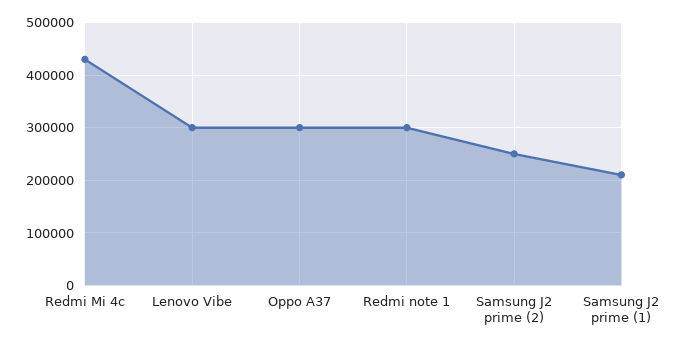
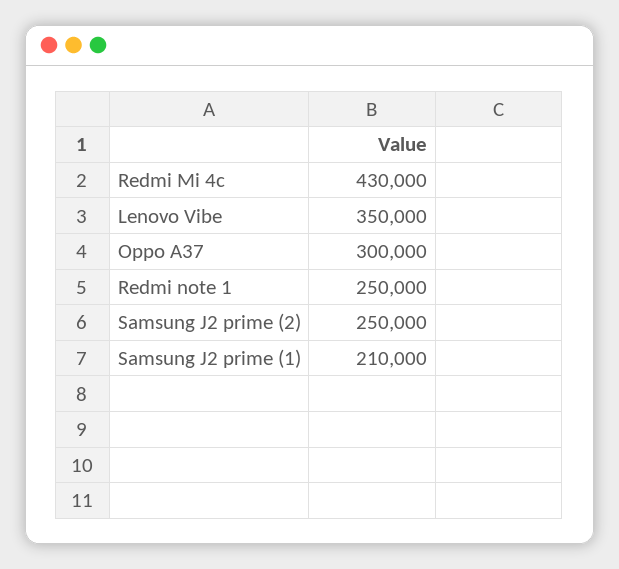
Lenovo Vibe: 300000 -> 350000
Redmi note 1: 300000 -> 250000

